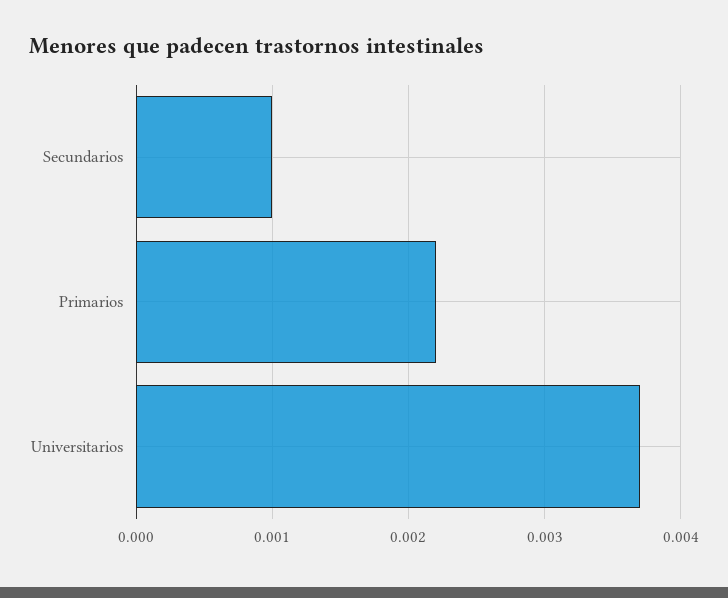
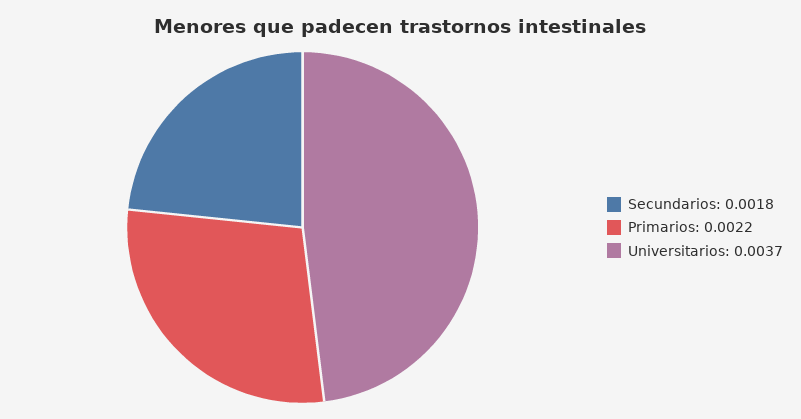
Secundarios: 0.001 -> 0.0018

